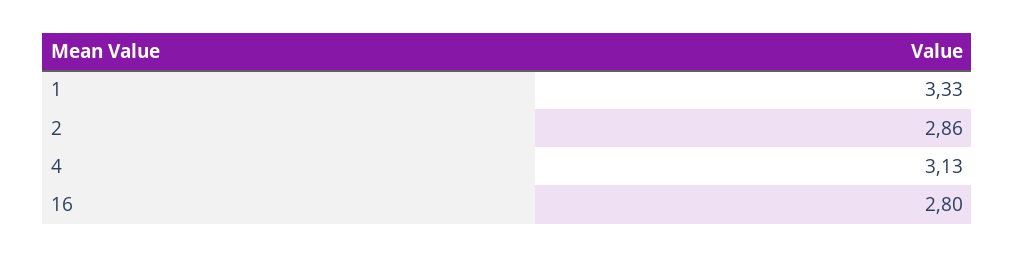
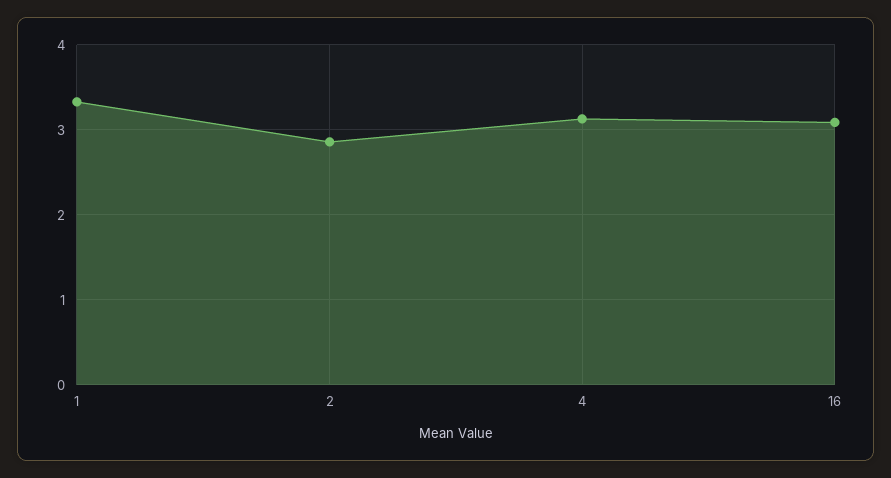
16: 2.8 -> 3.1

